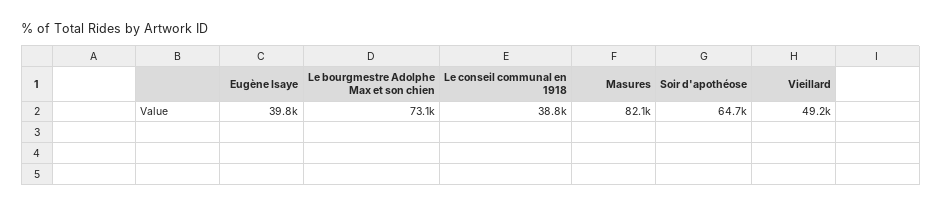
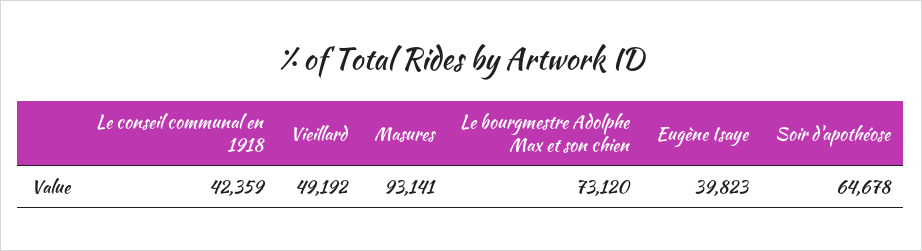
Le conseil communal en 1918: 38800 -> 42359
Masures: 82100 -> 93141

